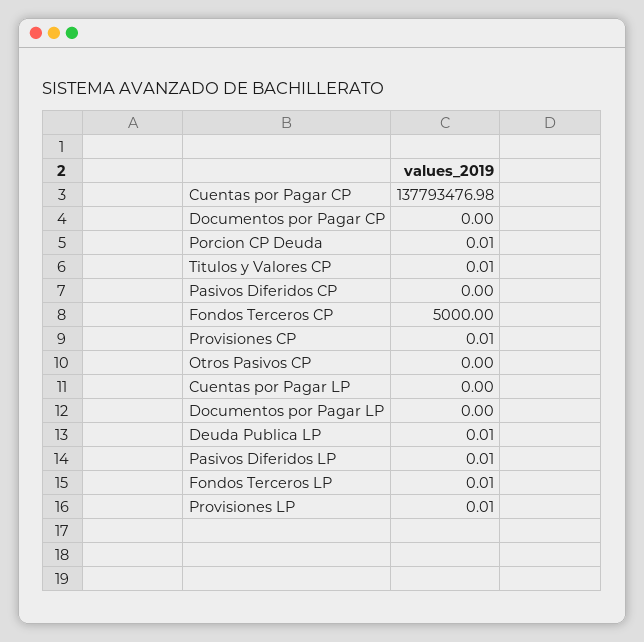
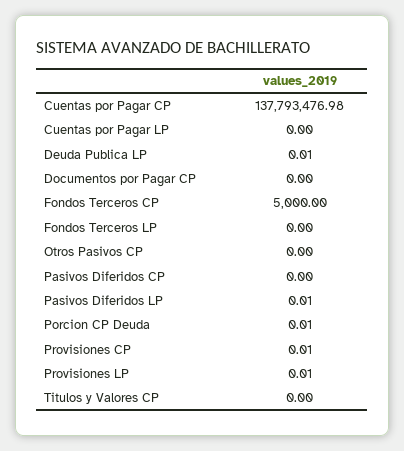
Titulos y Valores CP: 0.01 -> 0
Documentos por Pagar LP: 0 -> none
Fondos Terceros LP: 0.01 -> 0

